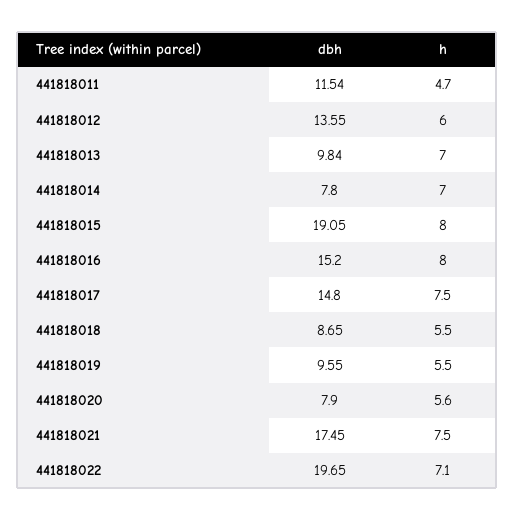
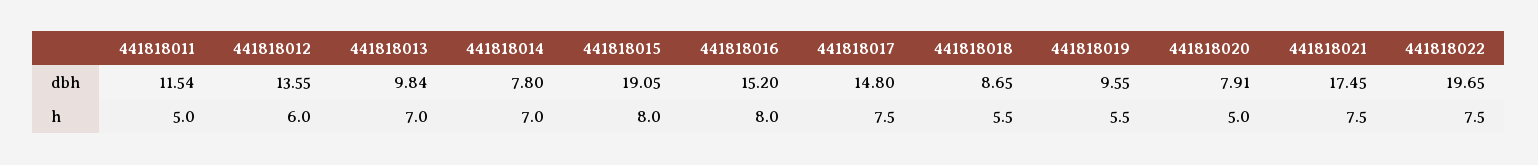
h, 441818011: 4.7 -> 5
dbh, 441818020: 7.9 -> 7.91
h, 441818020: 5.6 -> 5
h, 441818022: 7.1 -> 7.5

